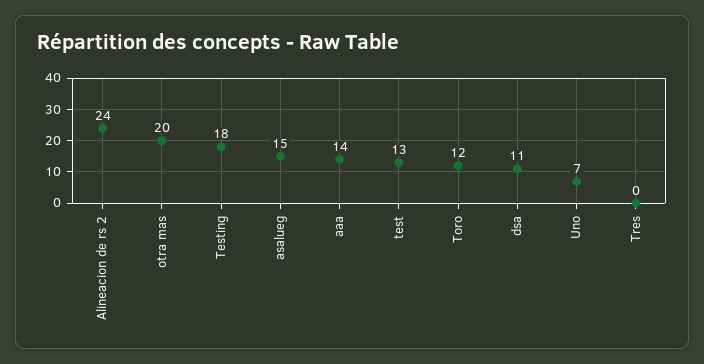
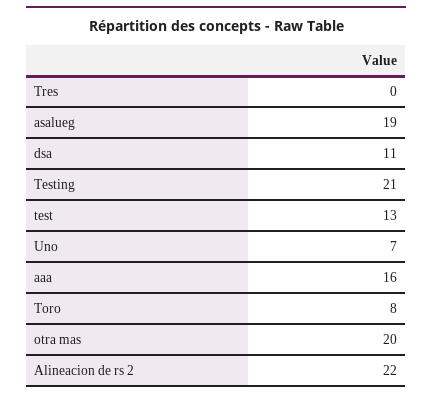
Alineacion de rs 2: 24 -> 22
Testing: 18 -> 21
asalueg: 15 -> 19
aaa: 14 -> 16
Toro: 12 -> 8

